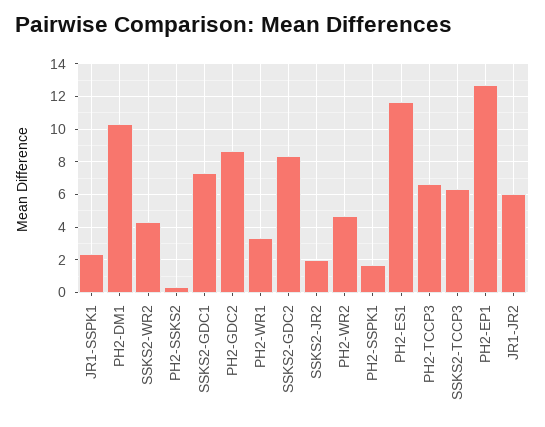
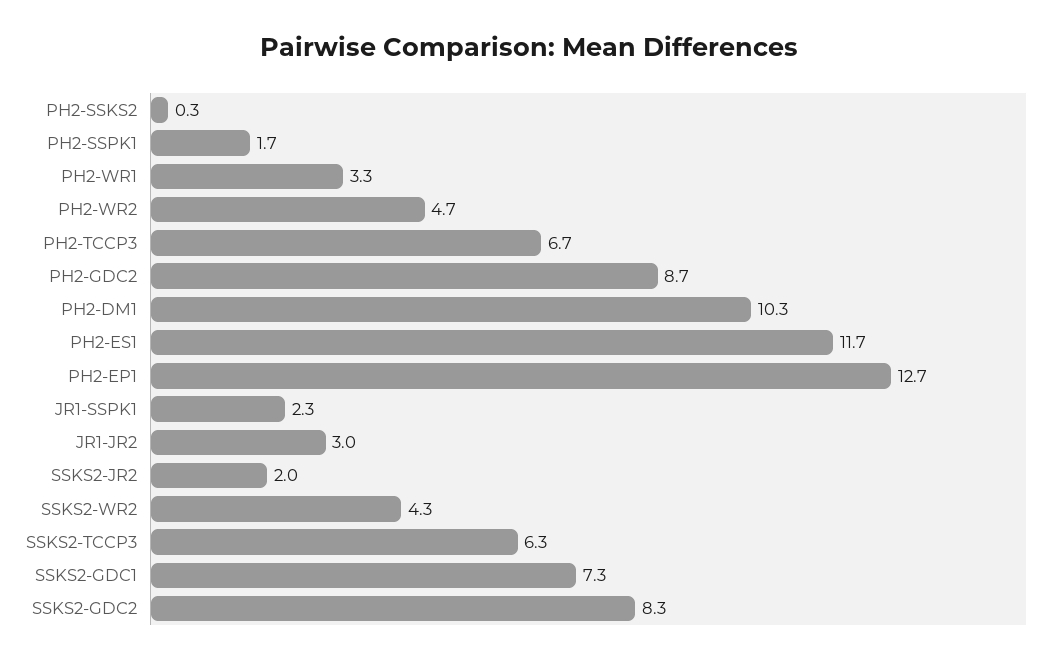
JR1-JR2: 6 -> 3

